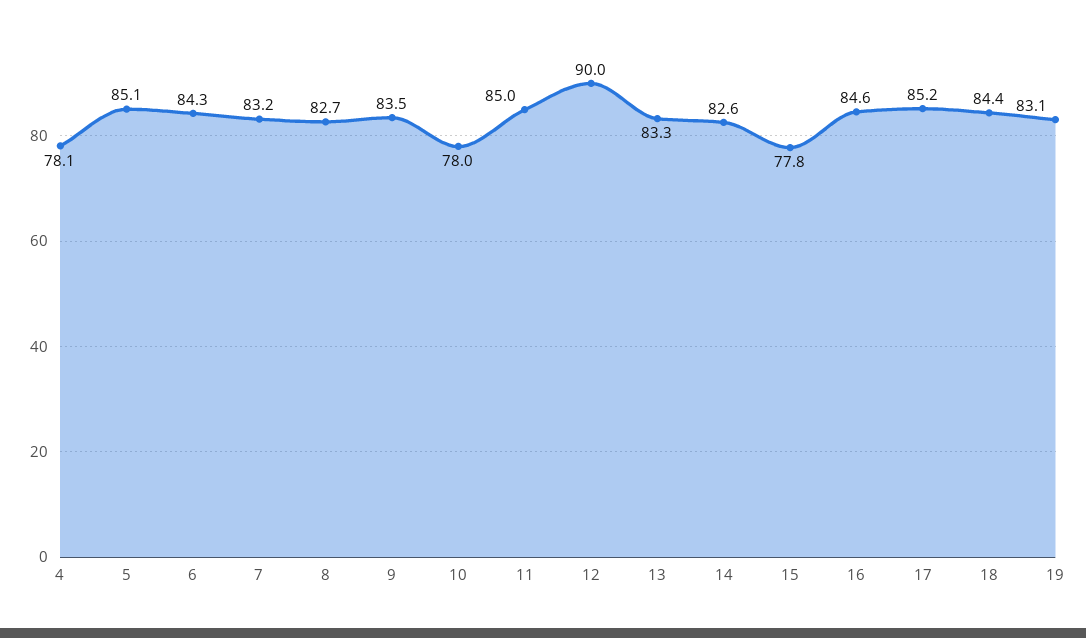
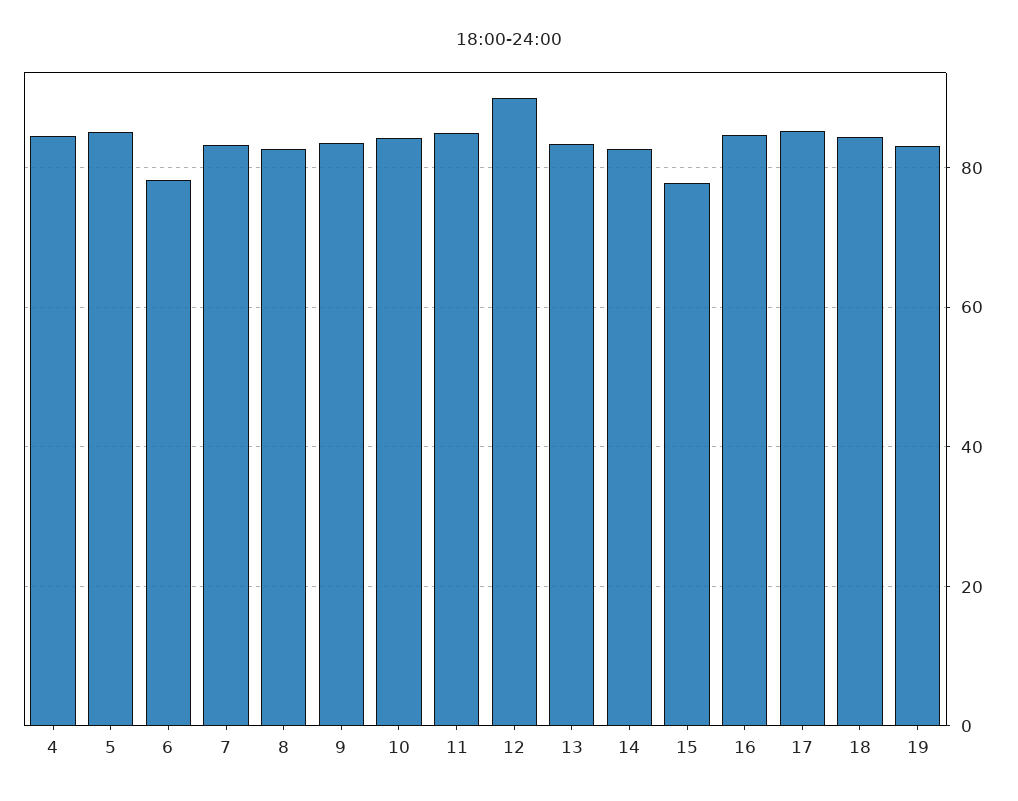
4: 78.1 -> 84
6: 84.3 -> 78
10: 78 -> 84

